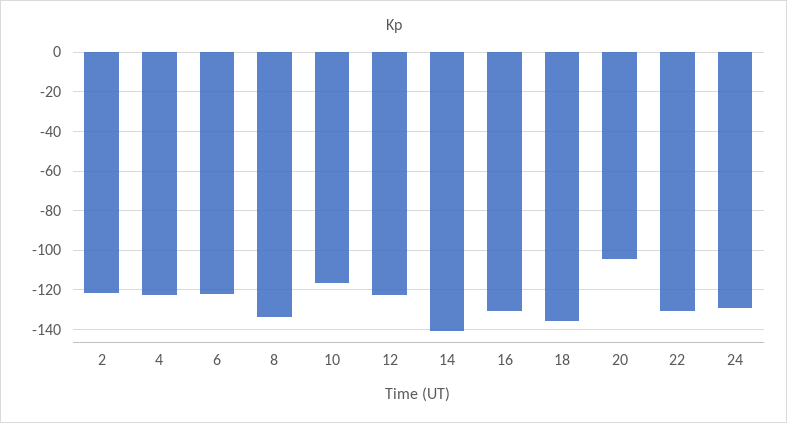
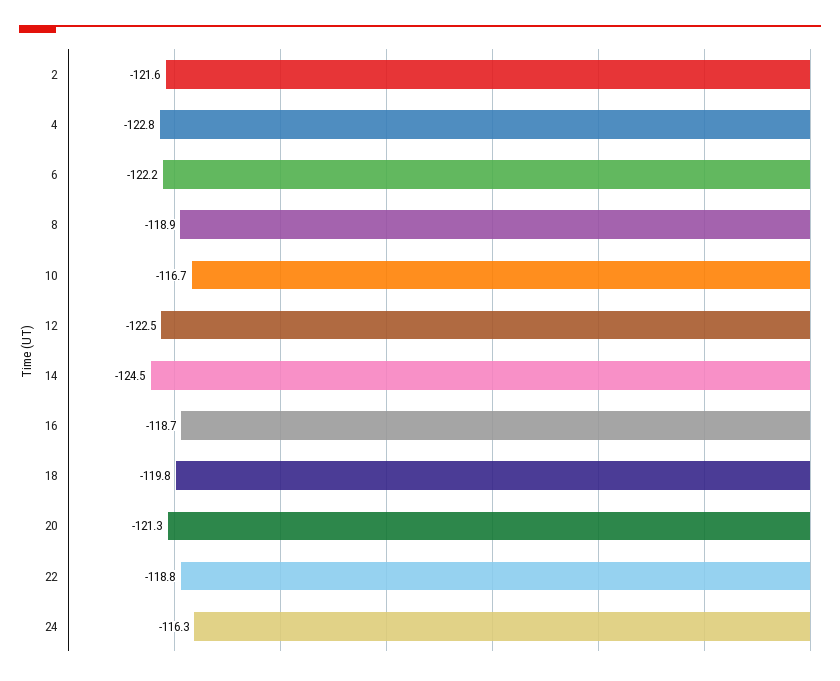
8: -135 -> -118.9
14: -140 -> -124.5
16: -130 -> -118.7
18: -135 -> -119.8
20: -105 -> -121.3
22: -130 -> -118.8
24: -130 -> -116.3

